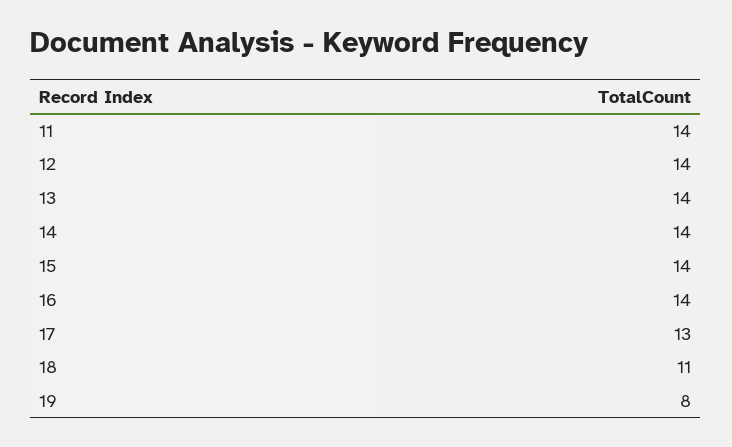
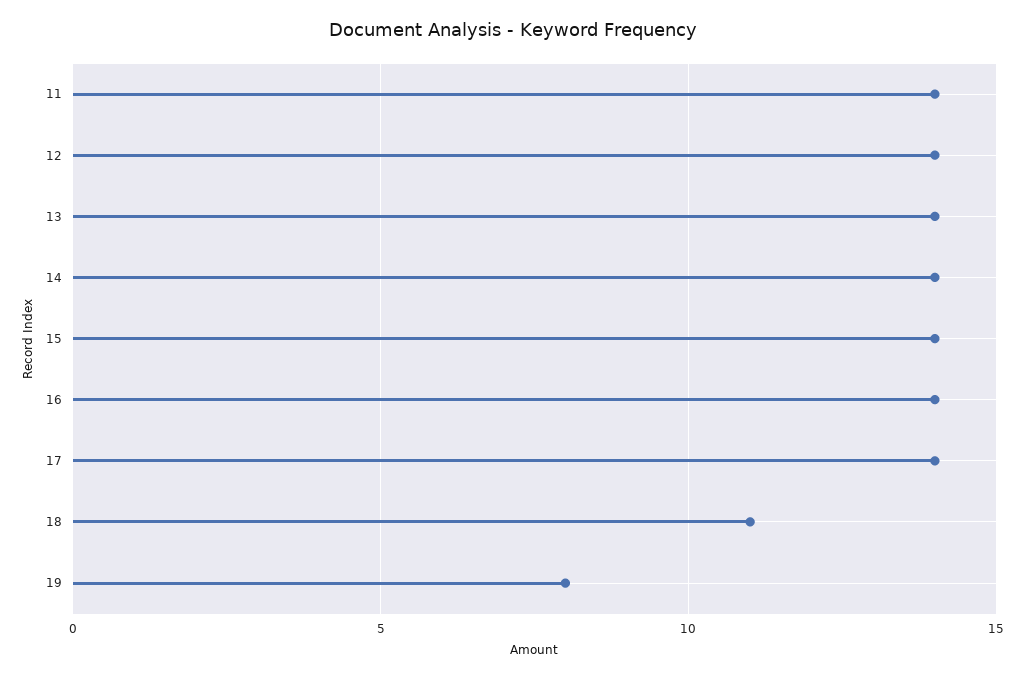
17: 13 -> 14

